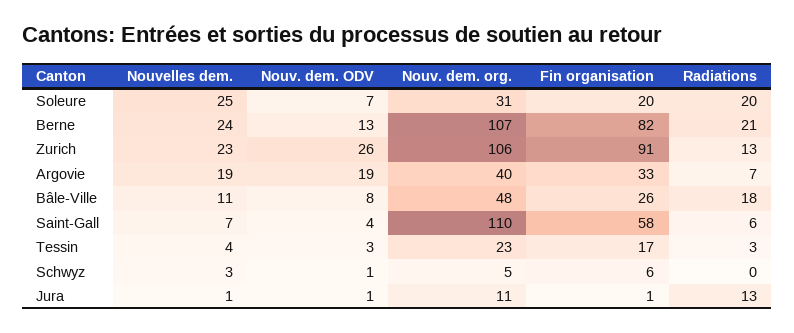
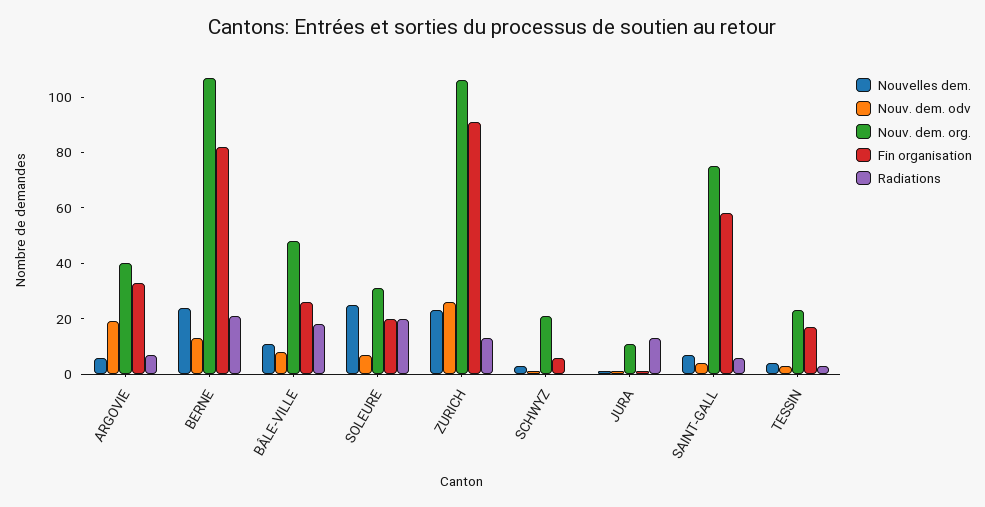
Nouvelles dem., Argovie: 19 -> 5
Nouv. dem. org., Saint-Gall: 110 -> 75
Nouv. dem. org., Schwyz: 5 -> 20

